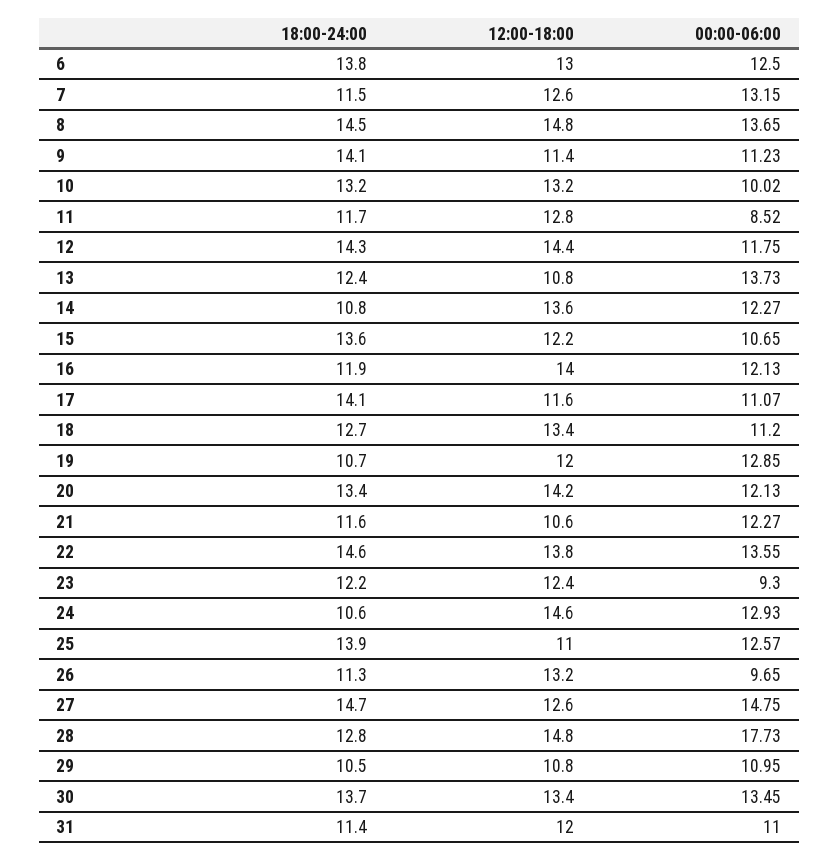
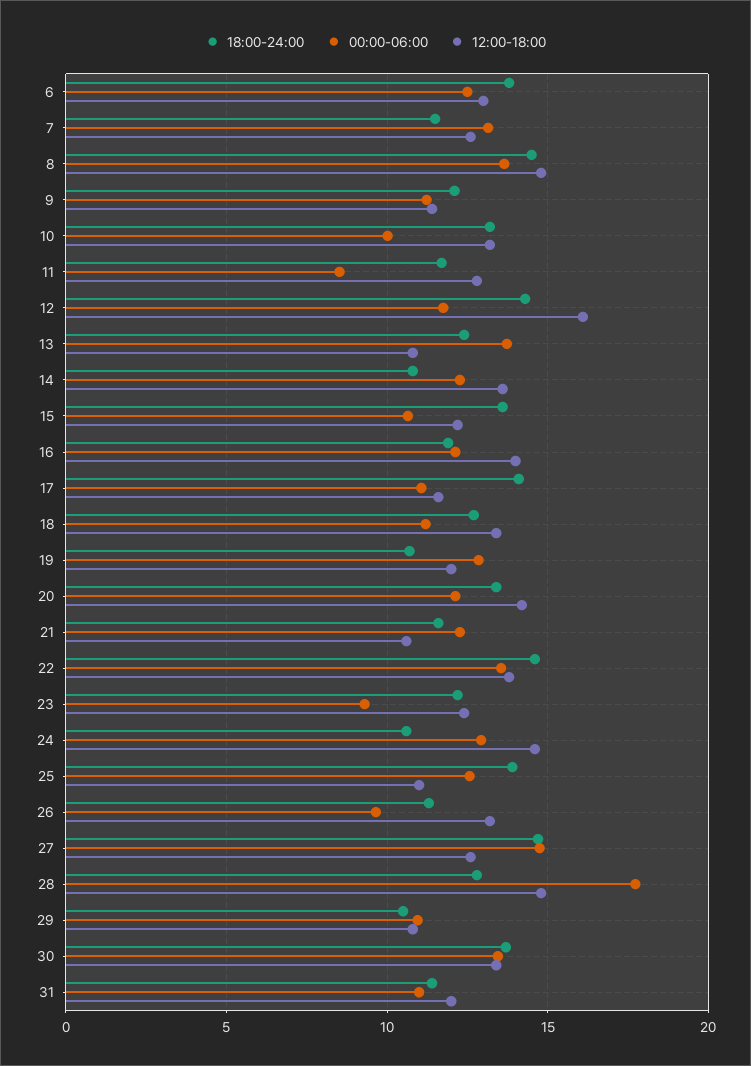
18:00-24:00, 9: 14.1 -> 12
12:00-18:00, 12: 14.4 -> 16

